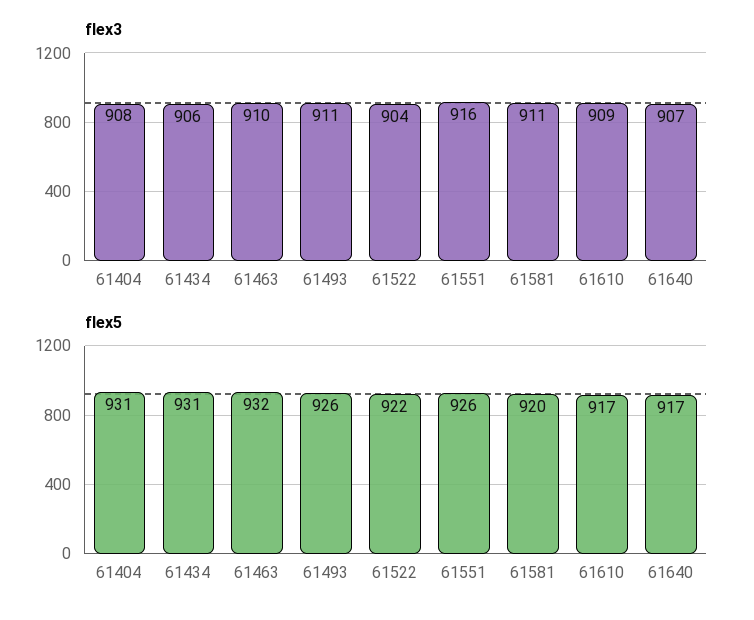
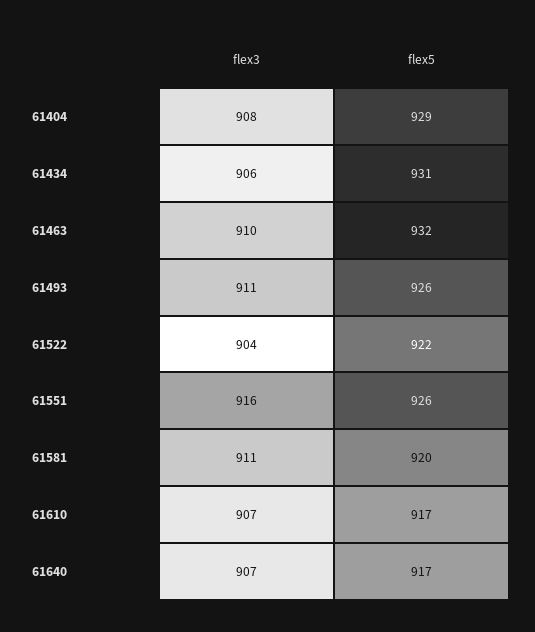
flex3, 61610: 909 -> 907
flex5, 61404: 931 -> 929

